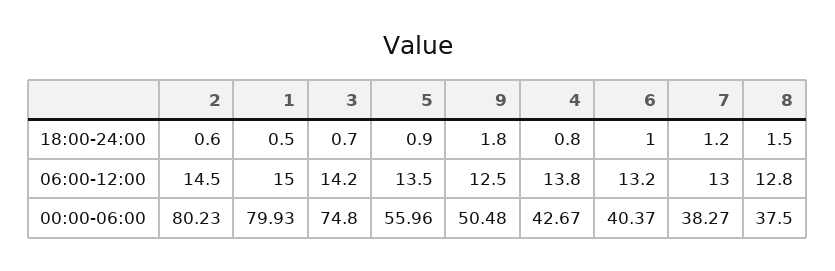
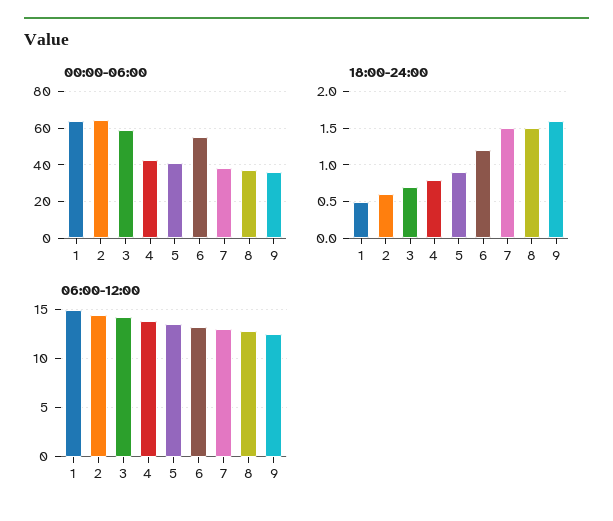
18:00-24:00, 9: 1.8 -> 1.6
18:00-24:00, 6: 1 -> 1.2
18:00-24:00, 7: 1.2 -> 1.5
00:00-06:00, 2: 80.23 -> 65
00:00-06:00, 1: 79.93 -> 65
00:00-06:00, 3: 74.8 -> 60
00:00-06:00, 5: 55.96 -> 40
00:00-06:00, 9: 50.48 -> 35
00:00-06:00, 6: 40.37 -> 55

